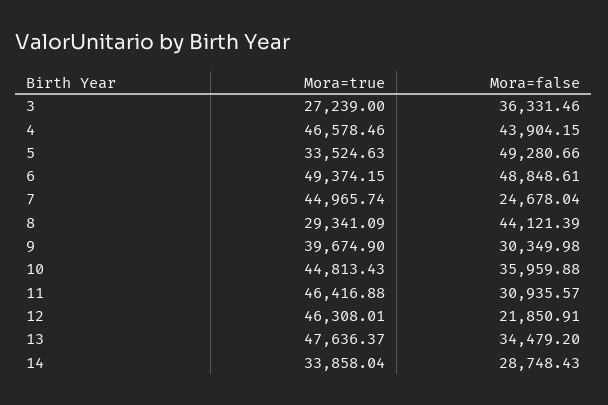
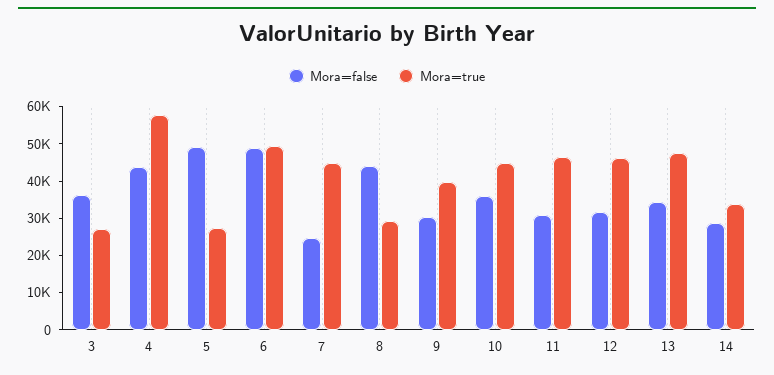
Mora=true, 4: 46578.46 -> 57500
Mora=true, 5: 33524.63 -> 27500
Mora=false, 12: 21850.91 -> 32500

